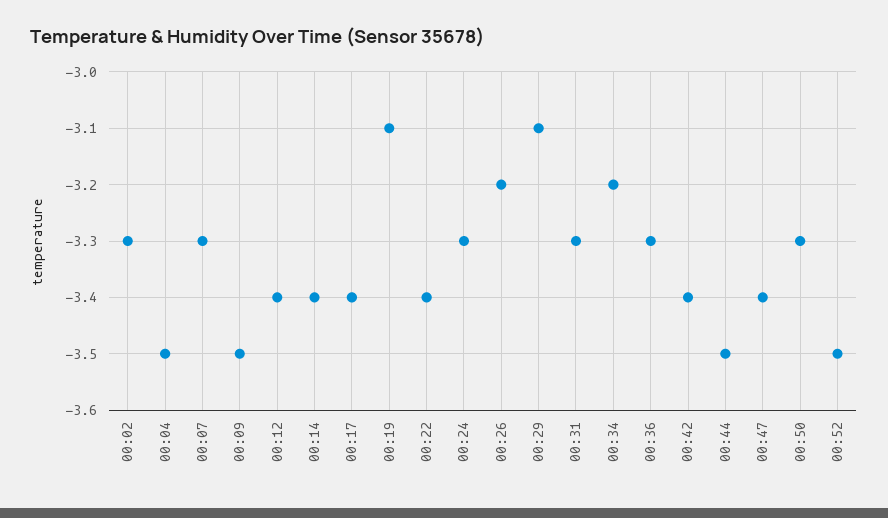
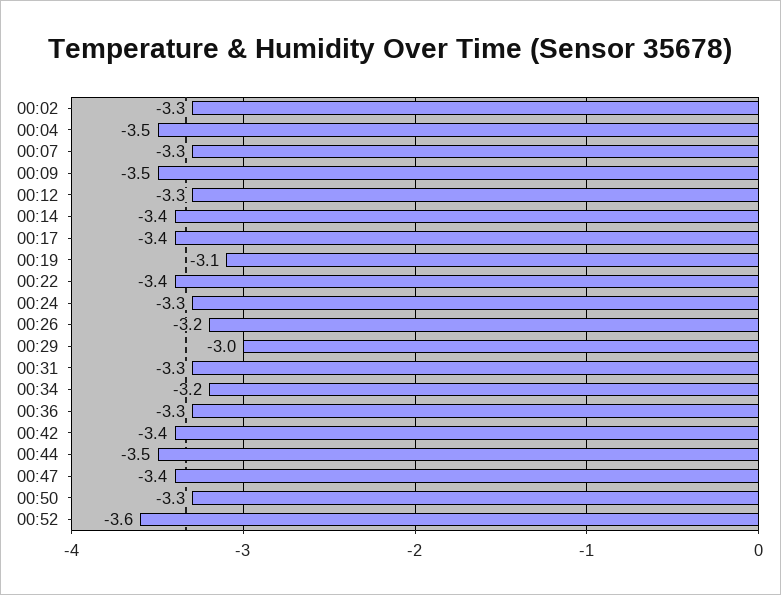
00:12: -3.4 -> -3.3
00:29: -3.1 -> -3
00:52: -3.5 -> -3.6

